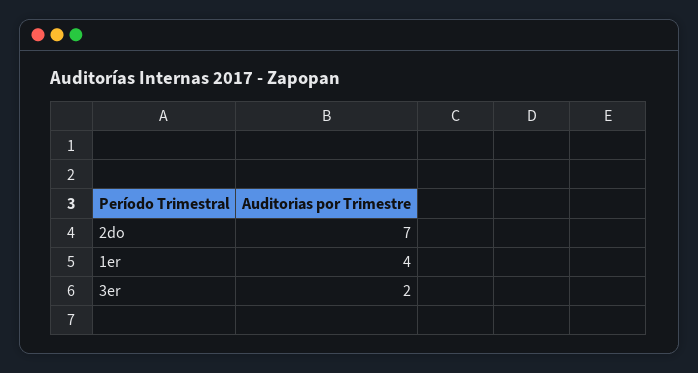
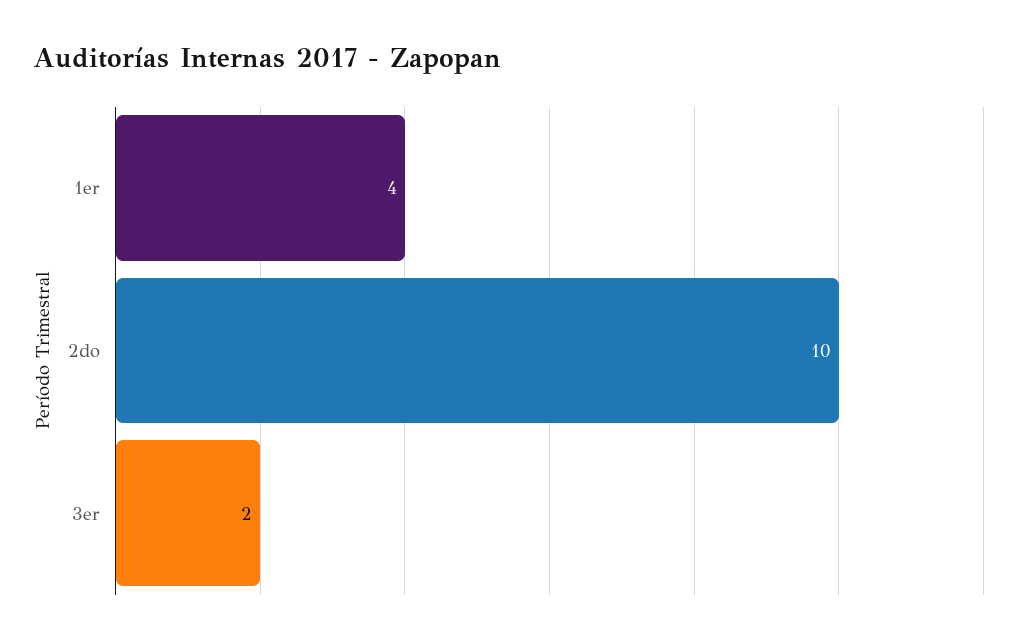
2do: 7 -> 10

